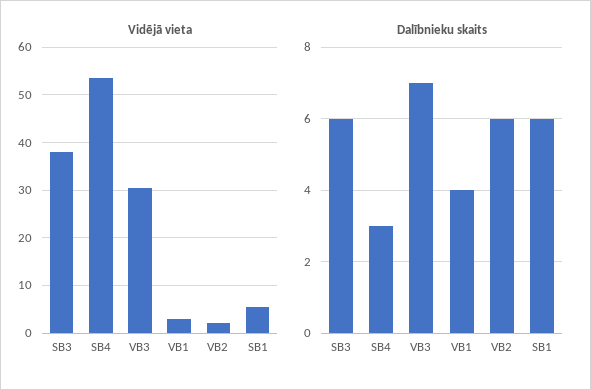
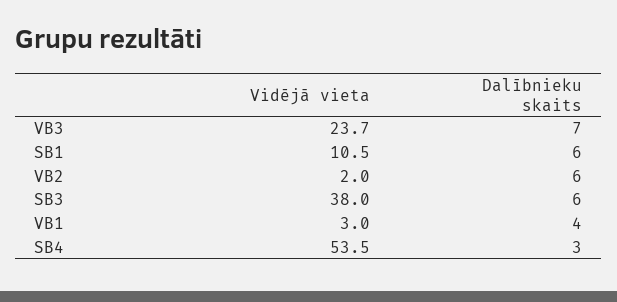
Vidējā vieta, VB3: 30 -> 23.7
Vidējā vieta, SB1: 6 -> 10.5

